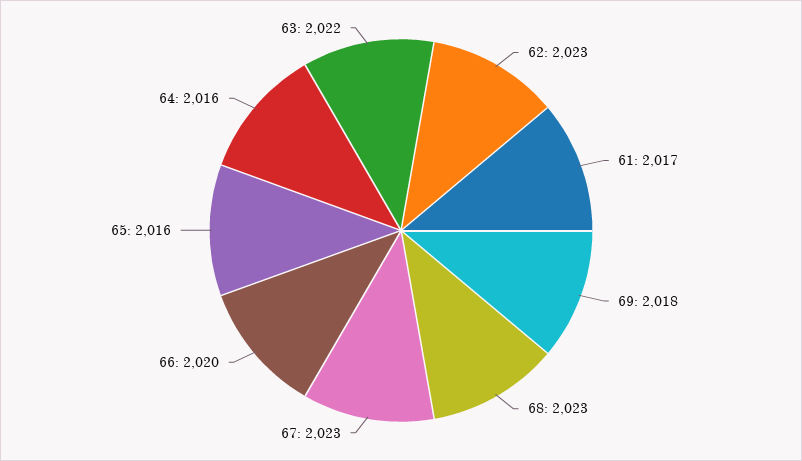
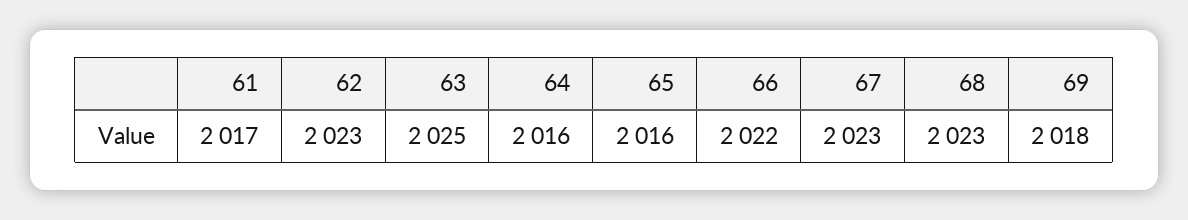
66: 2020 -> 2022
63: 2022 -> 2025

